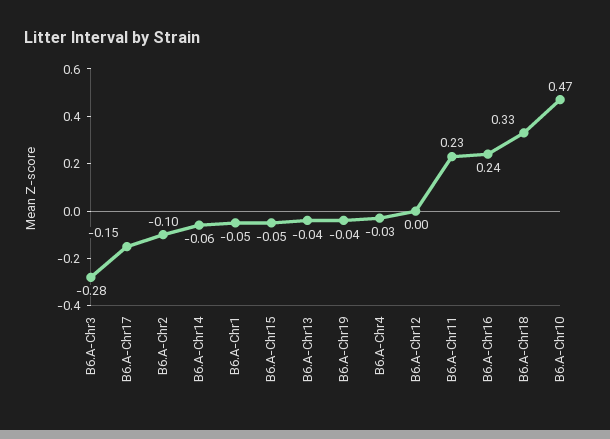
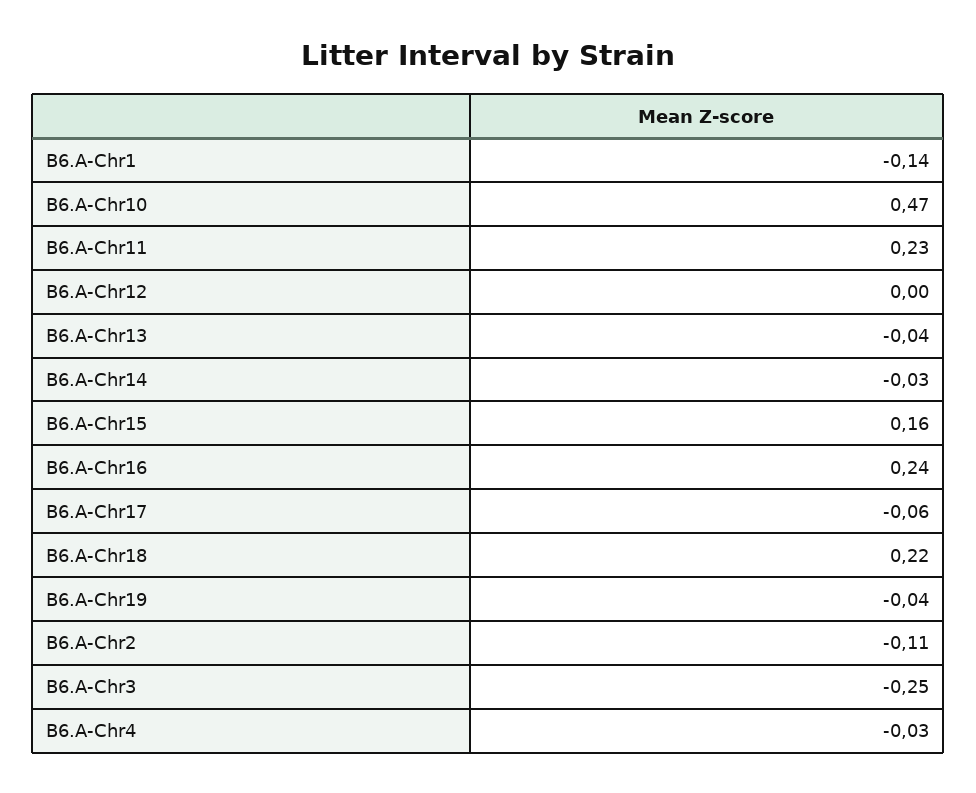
B6.A-Chr3: -0.28 -> -0.25
B6.A-Chr17: -0.15 -> -0.06
B6.A-Chr2: -0.1 -> -0.11
B6.A-Chr14: -0.06 -> -0.03
B6.A-Chr1: -0.05 -> -0.14
B6.A-Chr15: -0.05 -> 0.16
B6.A-Chr18: 0.33 -> 0.22

